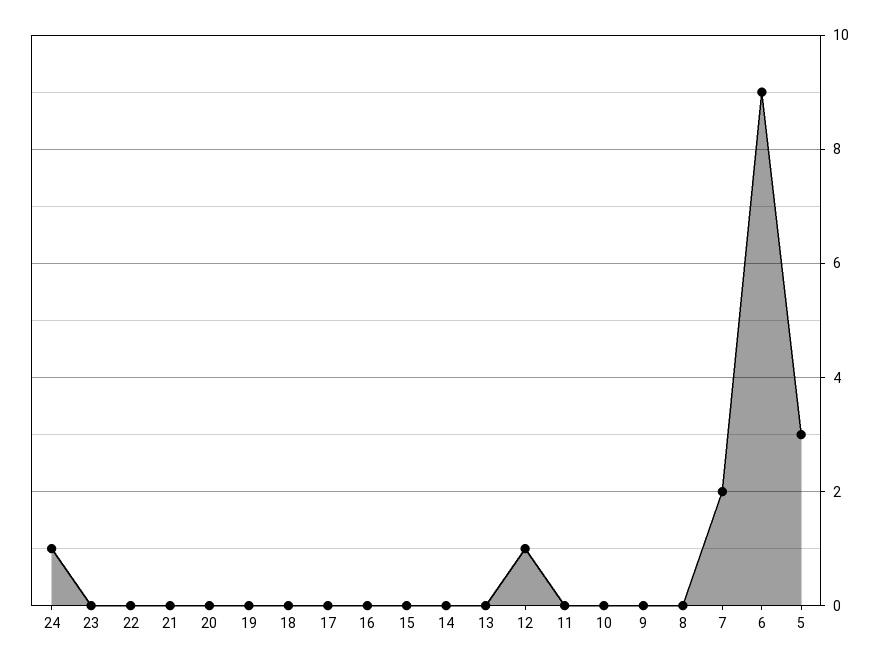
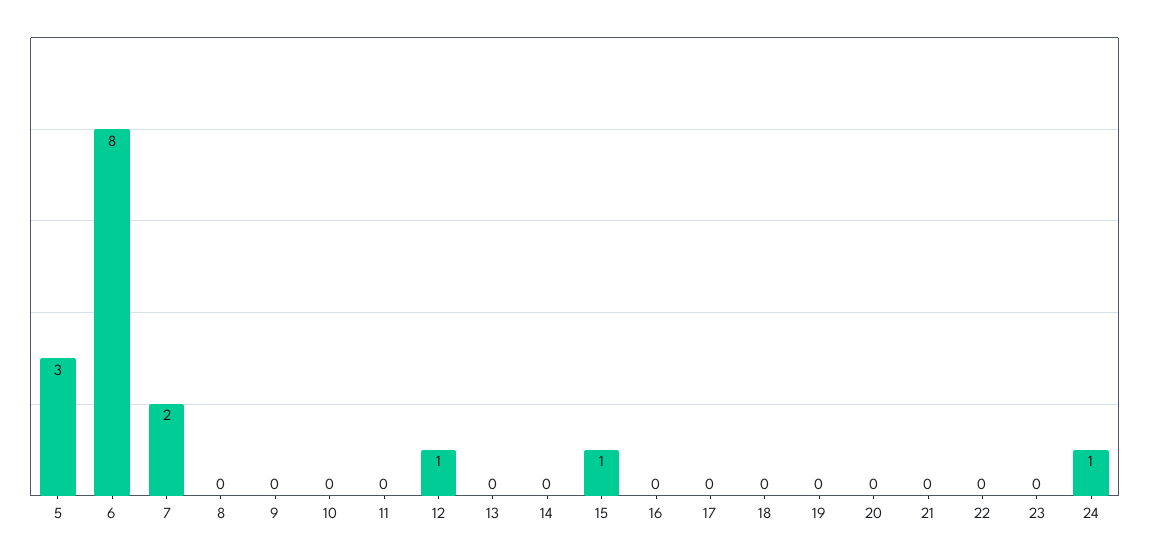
15: 0 -> 1
6: 9 -> 8

